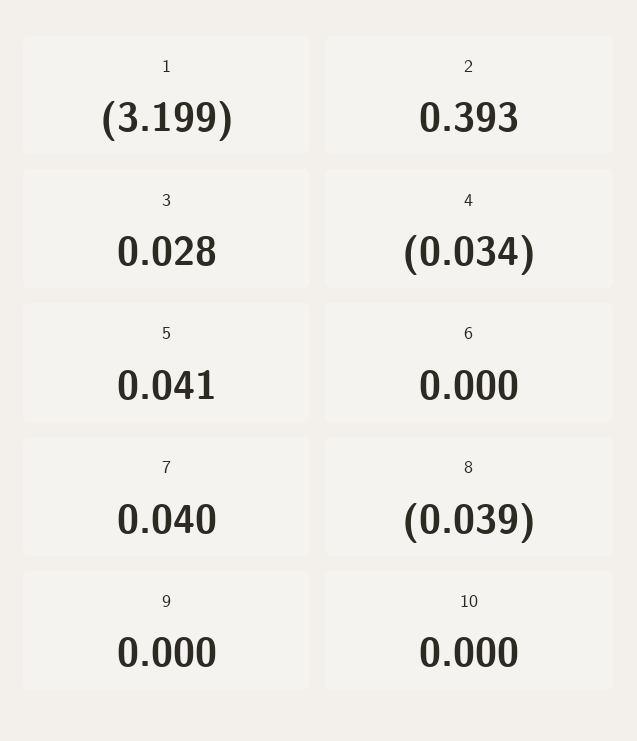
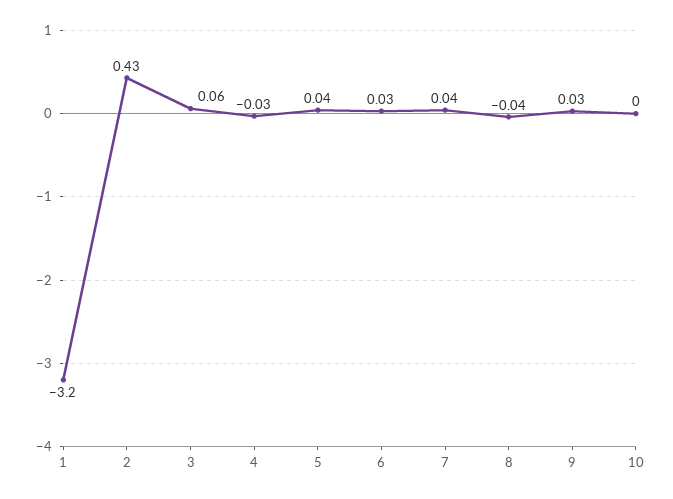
2: 0.393 -> 0.43
3: 0.028 -> 0.06
6: 0 -> 0.03
9: 0 -> 0.03

